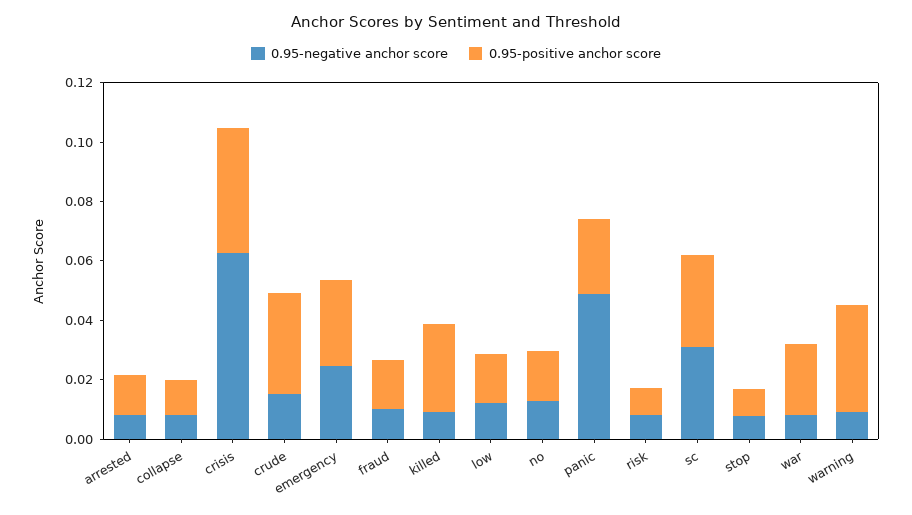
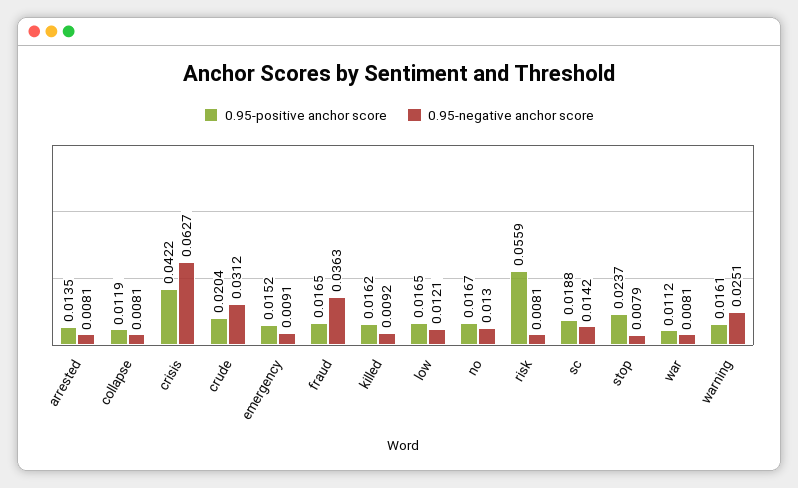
0.95-negative anchor score, crude: 0.015 -> 0.0312
0.95-positive anchor score, crude: 0.035 -> 0.0204
0.95-negative anchor score, emergency: 0.025 -> 0.0091
0.95-positive anchor score, emergency: 0.03 -> 0.0152
0.95-negative anchor score, fraud: 0.01 -> 0.0363
0.95-positive anchor score, killed: 0.03 -> 0.0162
0.95-negative anchor score, panic: 0.05 -> none
0.95-positive anchor score, panic: 0.025 -> none
0.95-positive anchor score, risk: 0.01 -> 0.0559
0.95-negative anchor score, sc: 0.03 -> 0.0142
0.95-positive anchor score, sc: 0.03 -> 0.0188
0.95-positive anchor score, stop: 0.01 -> 0.0237
0.95-positive anchor score, war: 0.025 -> 0.0112
0.95-negative anchor score, warning: 0.01 -> 0.0251
0.95-positive anchor score, warning: 0.035 -> 0.0161

